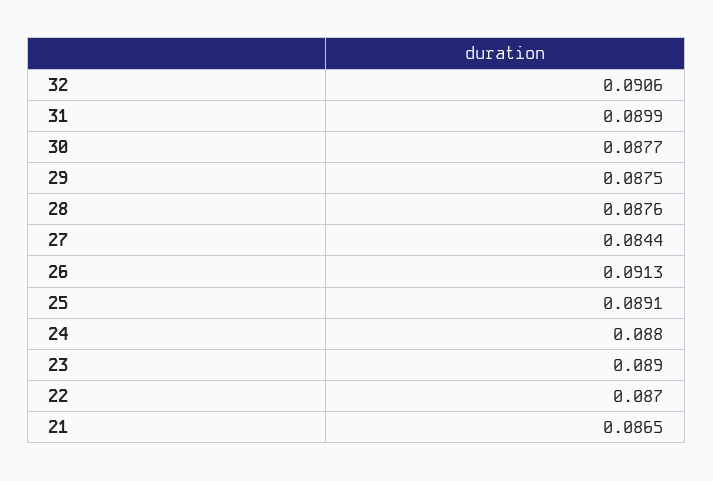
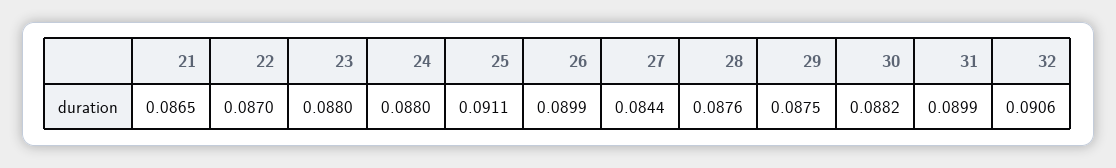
30: 0.0877 -> 0.0882
26: 0.0913 -> 0.0899
25: 0.0891 -> 0.0911
23: 0.089 -> 0.088

